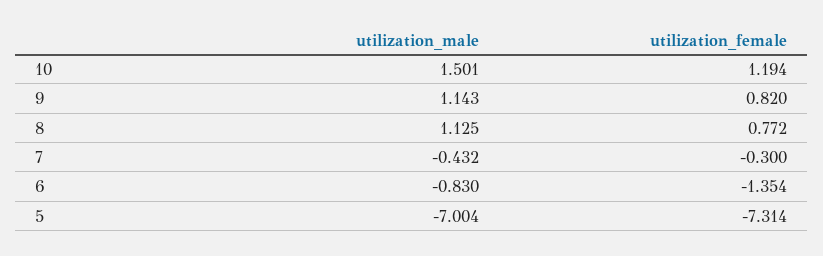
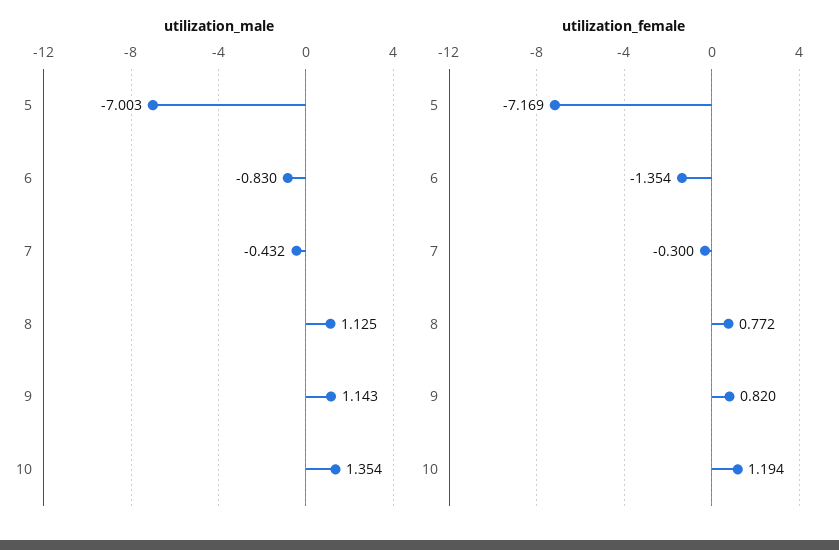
utilization_male, 10: 1.501 -> 1.354
utilization_male, 5: -7.004 -> -7.003
utilization_female, 5: -7.314 -> -7.169

